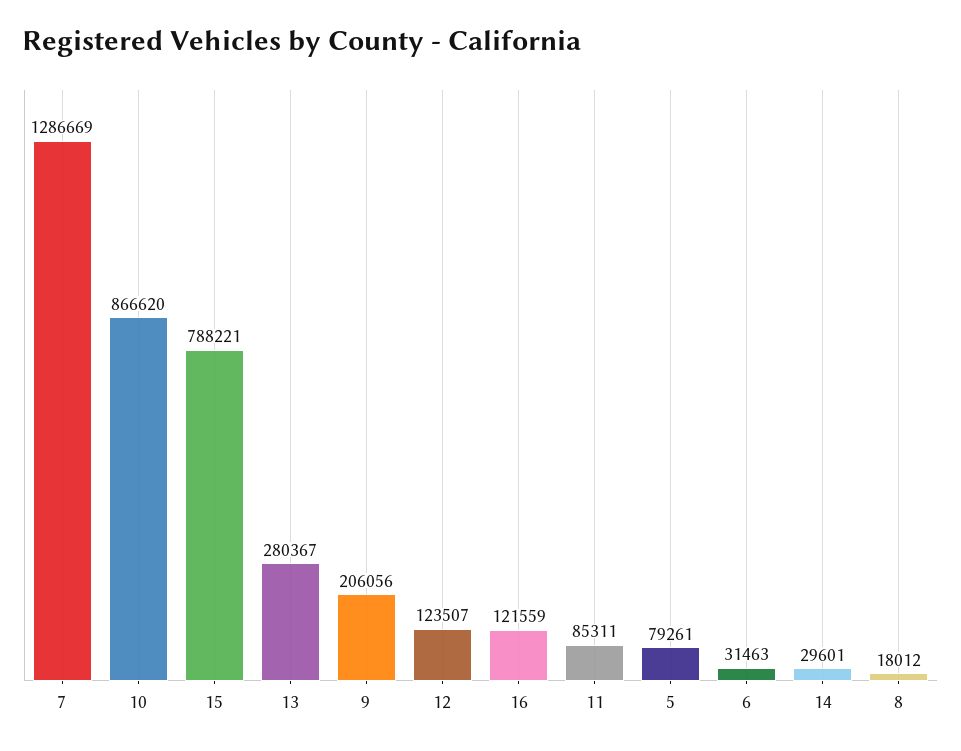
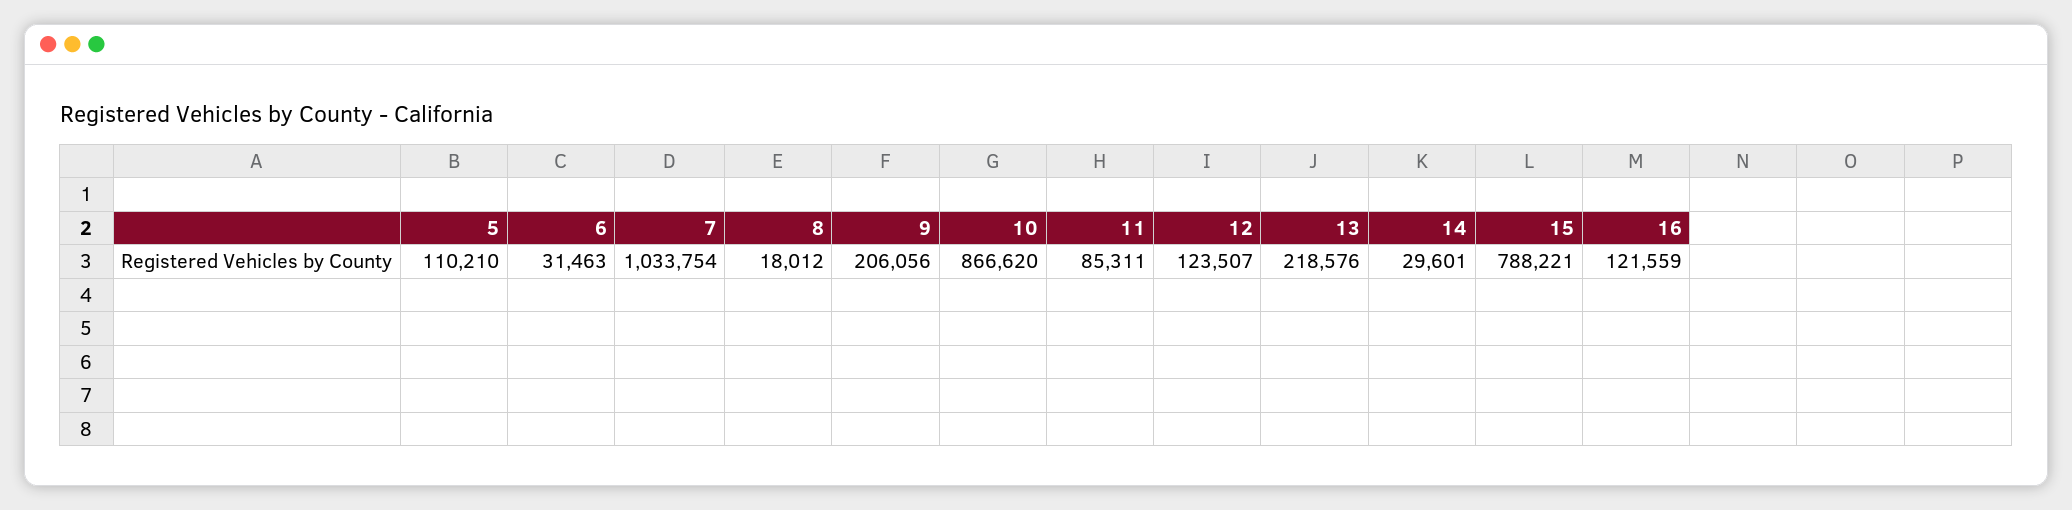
7: 1286669 -> 1033754
13: 280367 -> 218576
5: 79261 -> 110210

